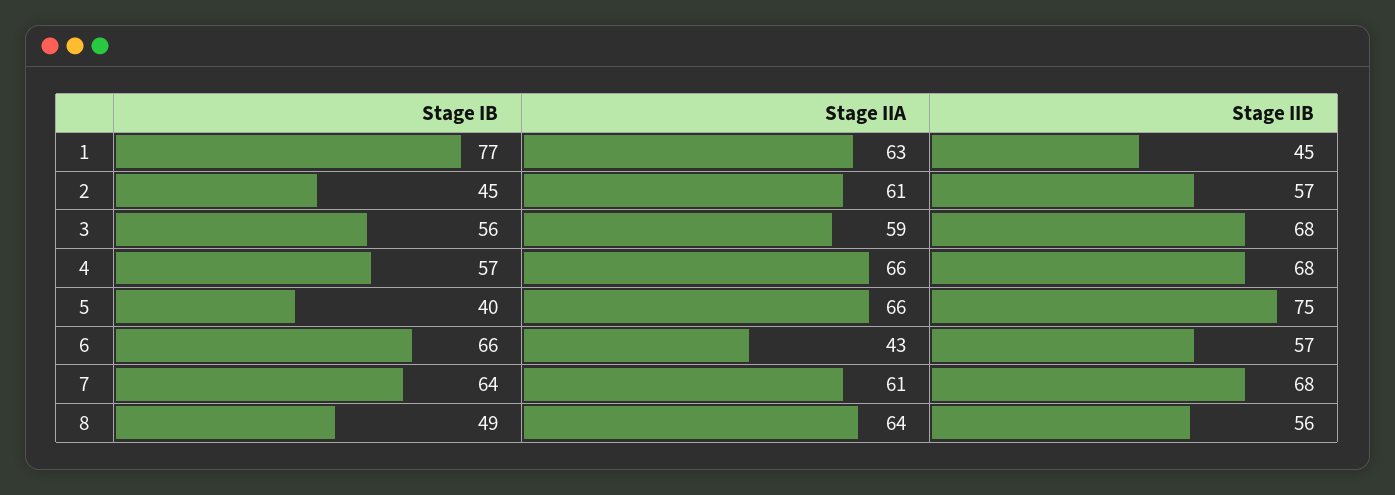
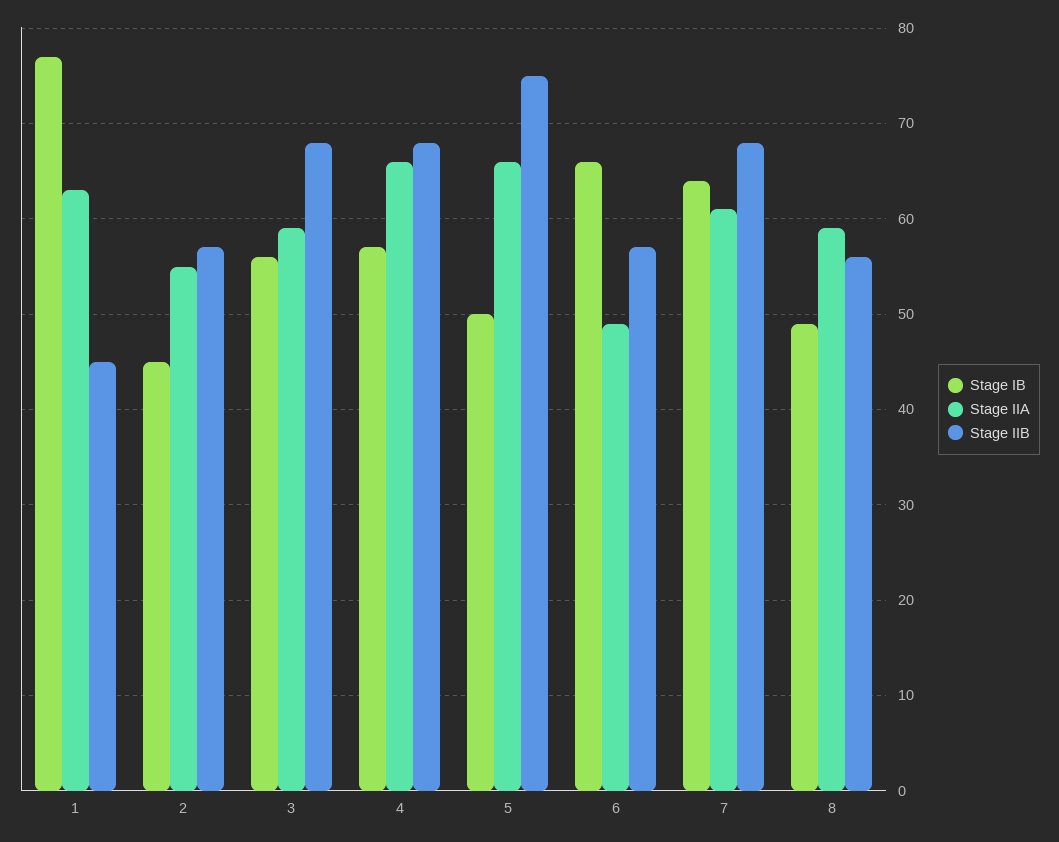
Stage IIA, 2: 61 -> 55
Stage IB, 5: 40 -> 50
Stage IIA, 6: 43 -> 49
Stage IIA, 8: 64 -> 59

